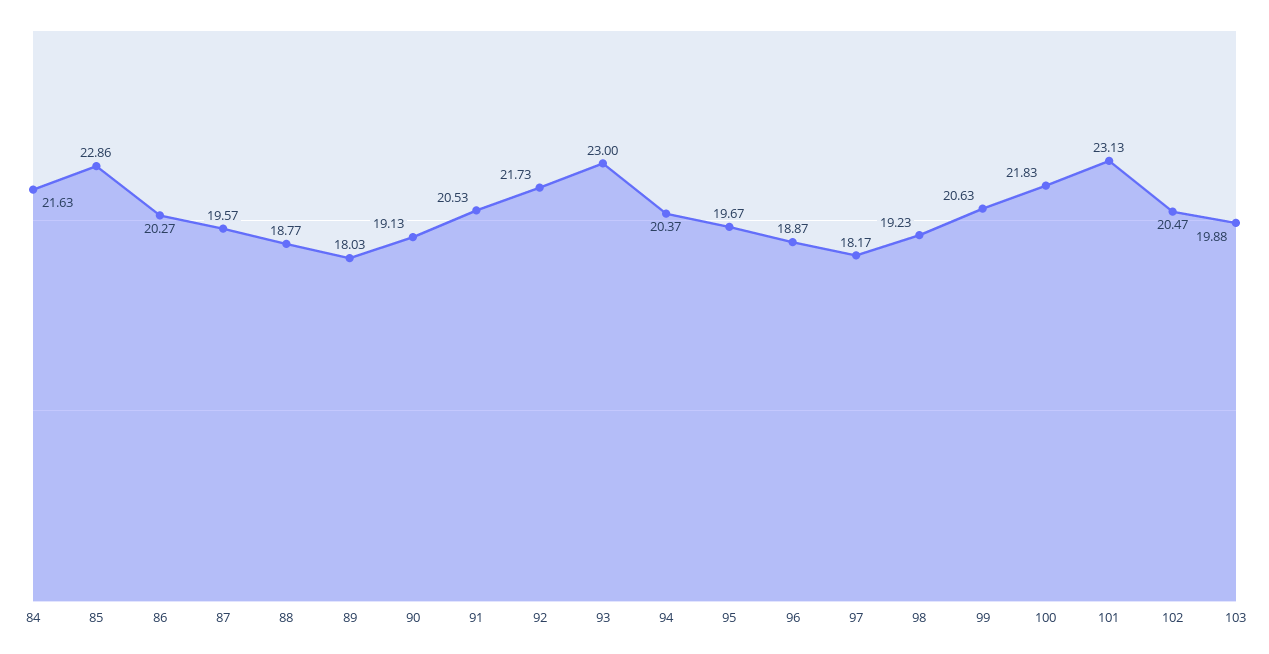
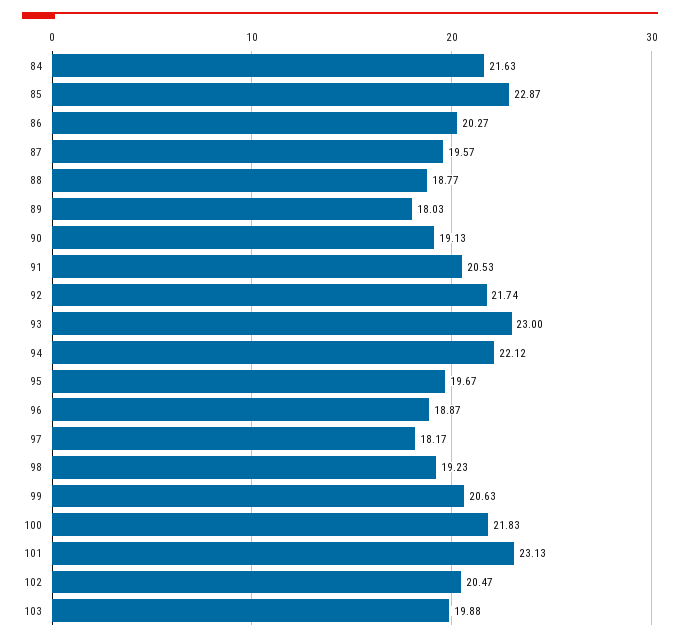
85: 22.86 -> 22.87
92: 21.73 -> 21.74
94: 20.37 -> 22.12

